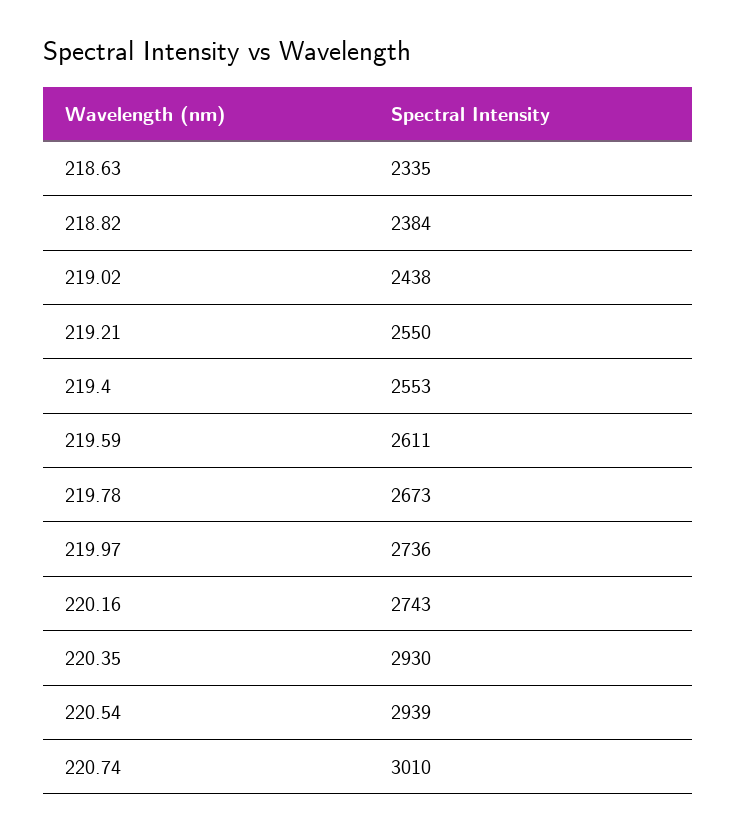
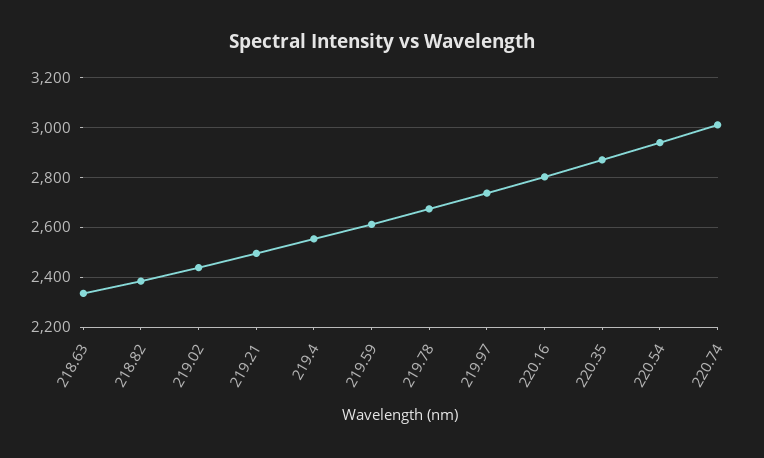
219.21: 2550 -> 2500
220.16: 2743 -> 2800
220.35: 2930 -> 2875

